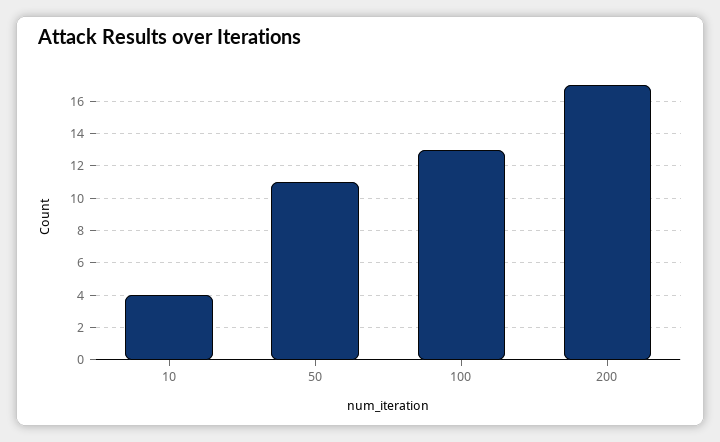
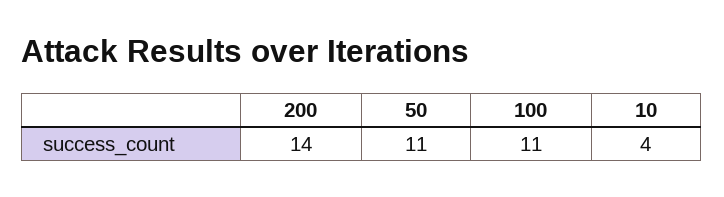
100: 13 -> 11
200: 17 -> 14

